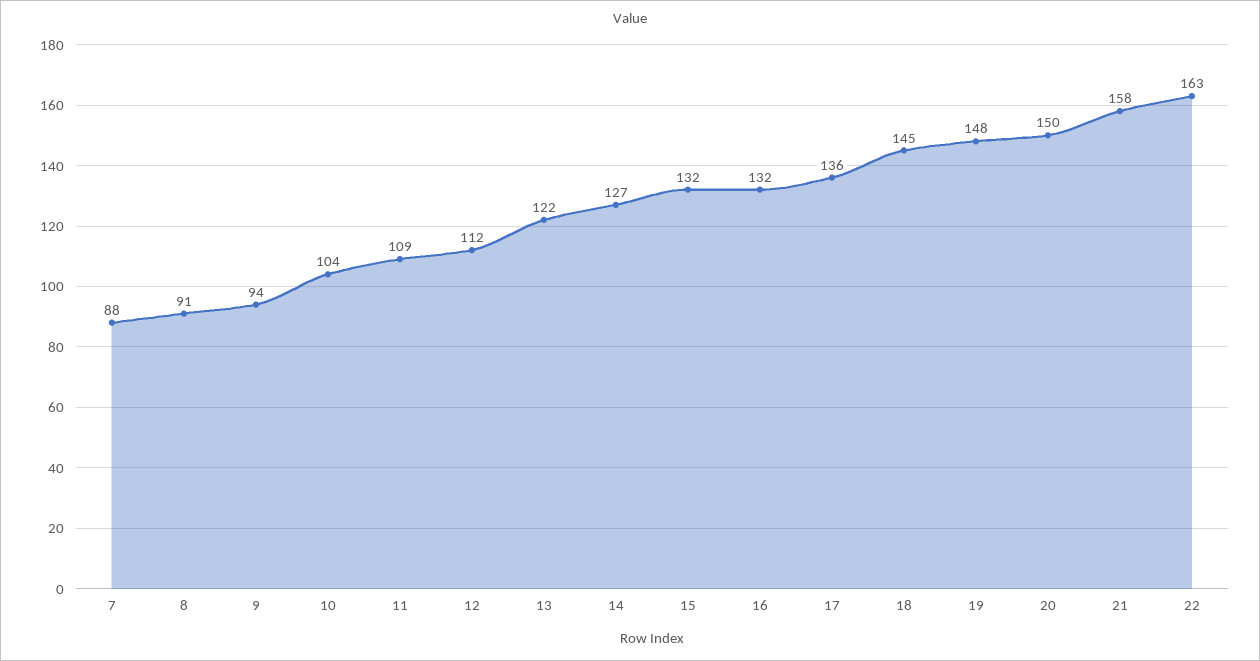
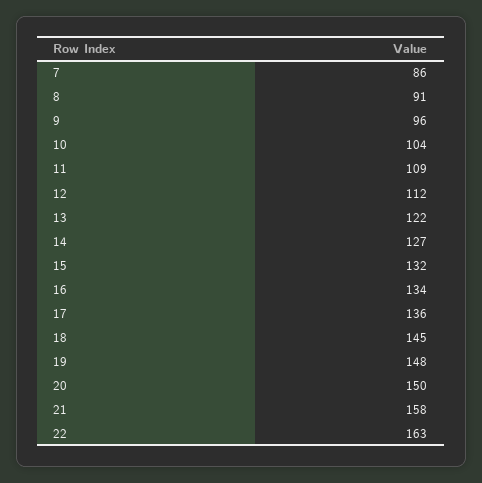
7: 88 -> 86
9: 94 -> 96
16: 132 -> 134

